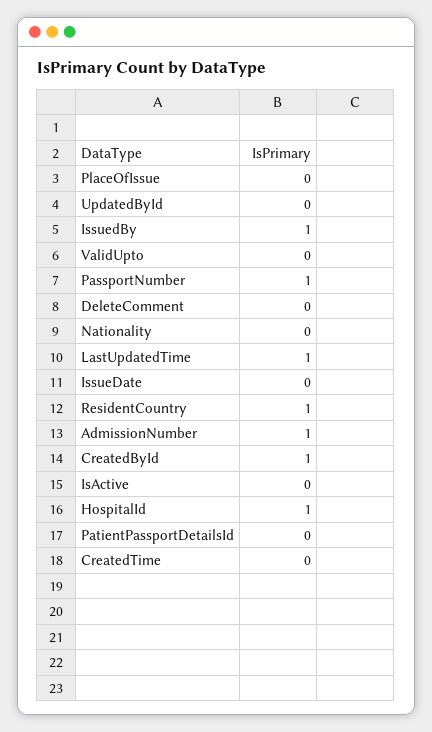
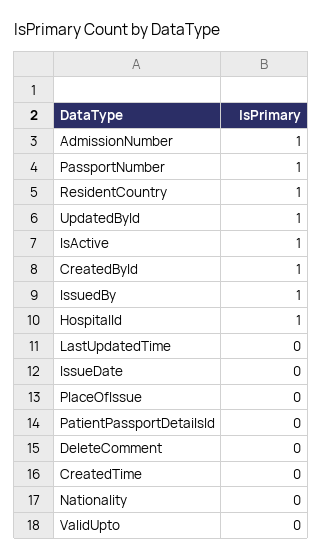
UpdatedById: 0 -> 1
LastUpdatedTime: 1 -> 0
IsActive: 0 -> 1

